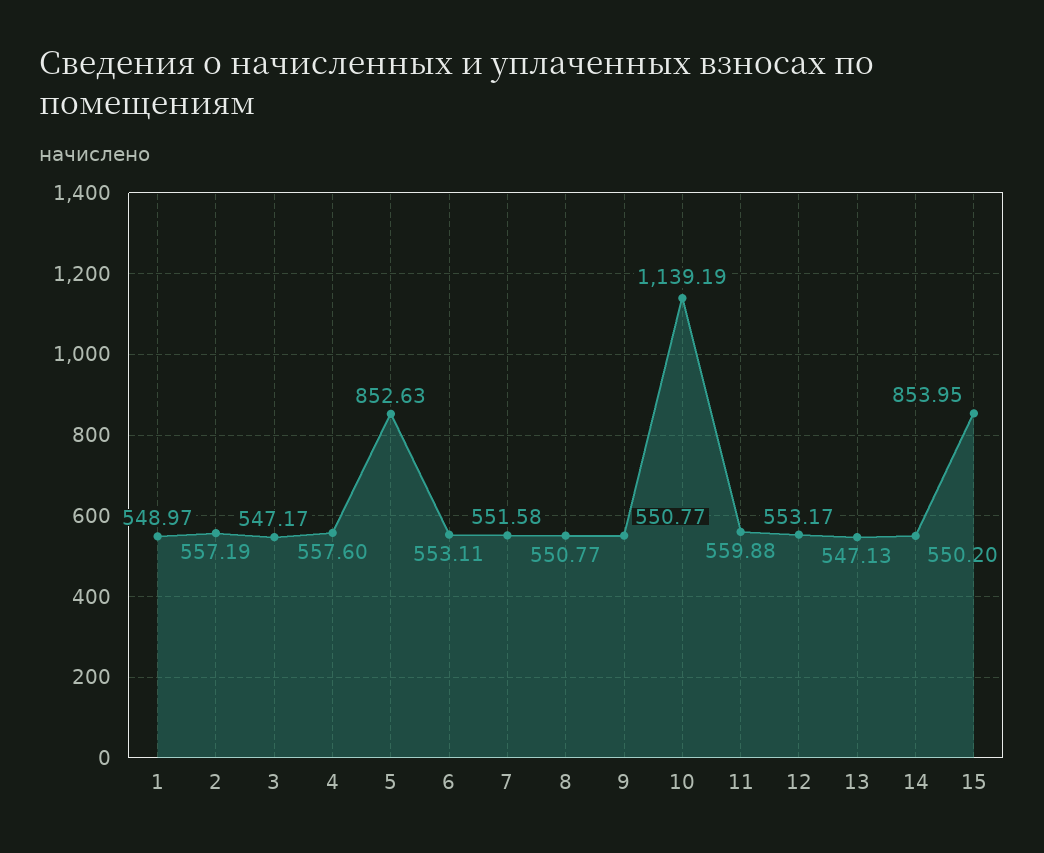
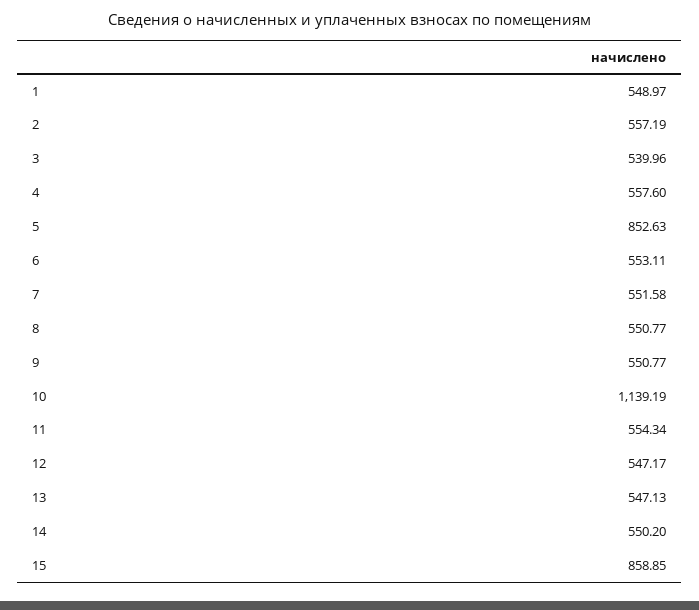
3: 547.17 -> 539.96
11: 559.88 -> 554.34
12: 553.17 -> 547.17
15: 853.95 -> 858.85

